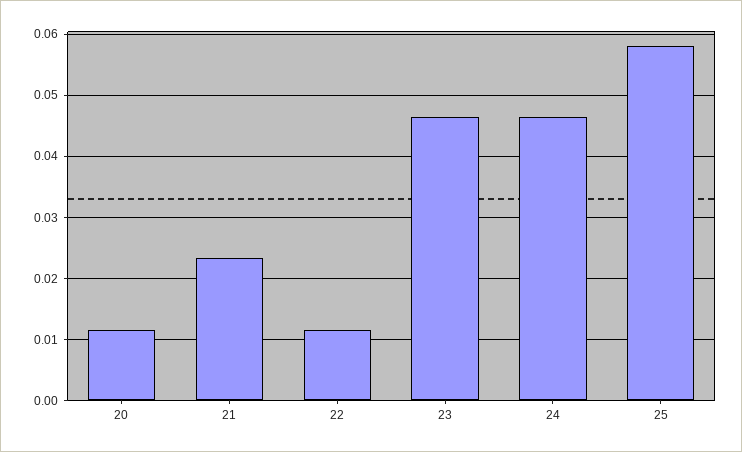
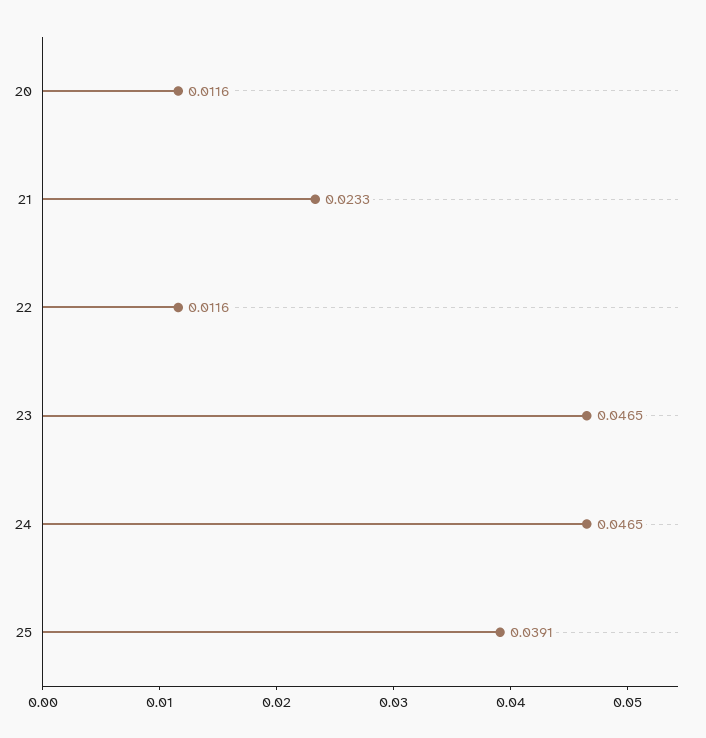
25: 0.058 -> 0.0391

